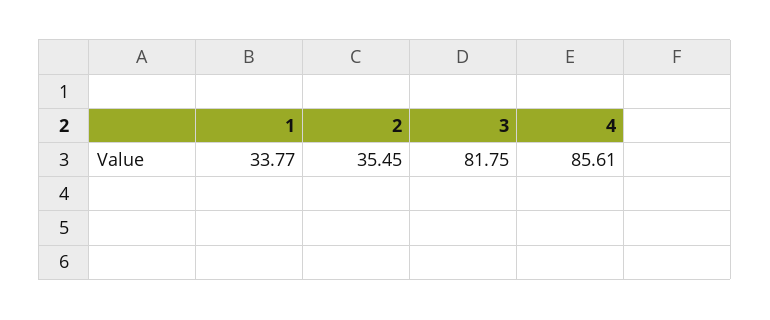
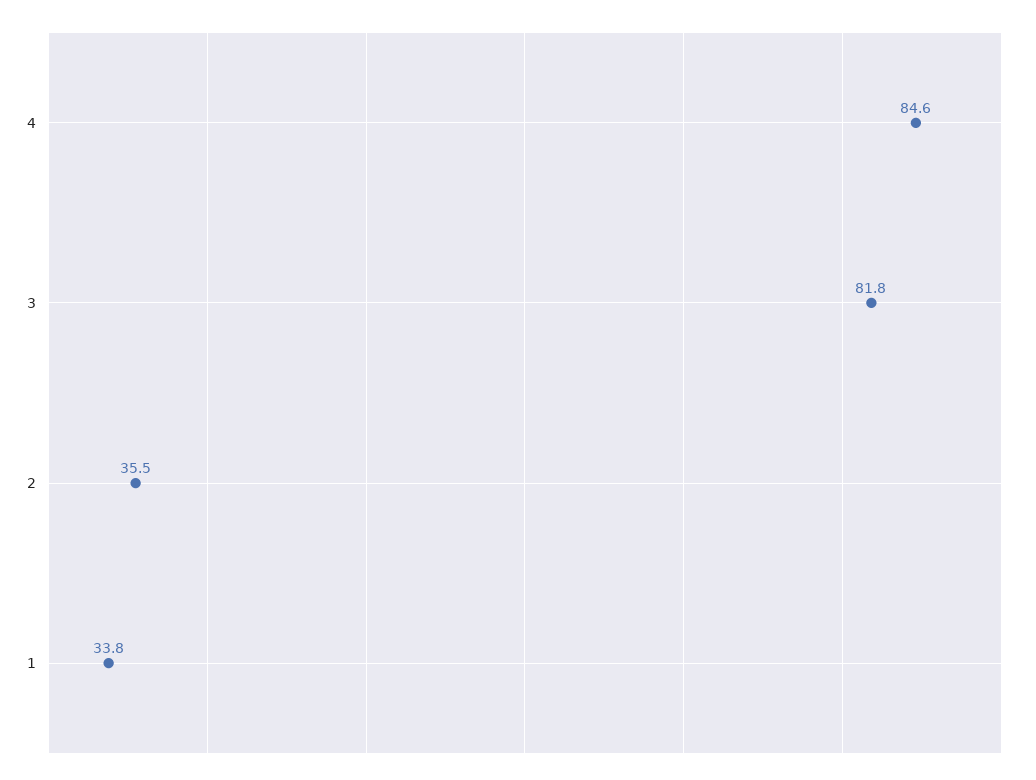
4: 85.61 -> 84.6

